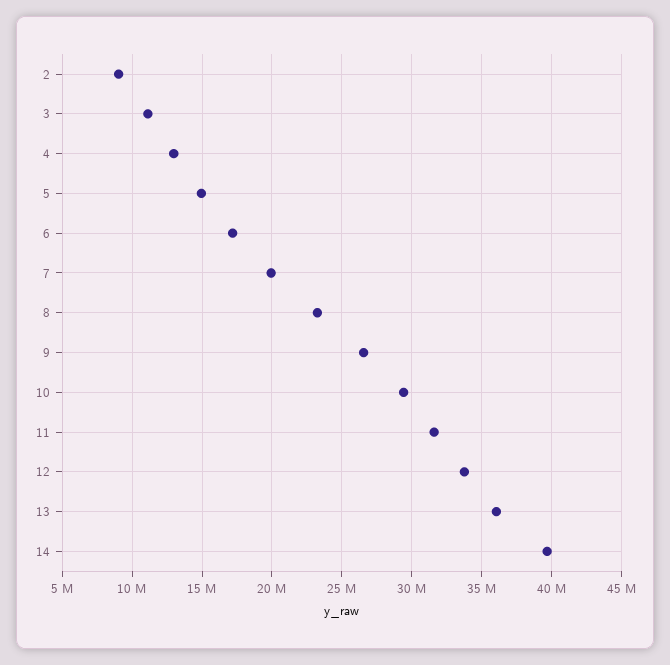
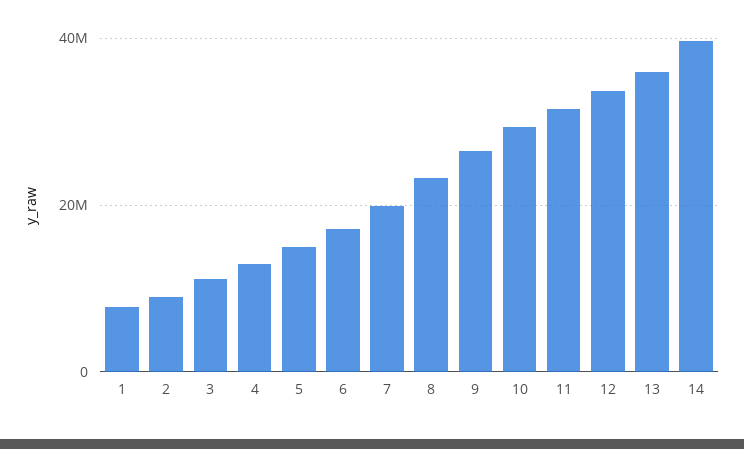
1: none -> 8000000

